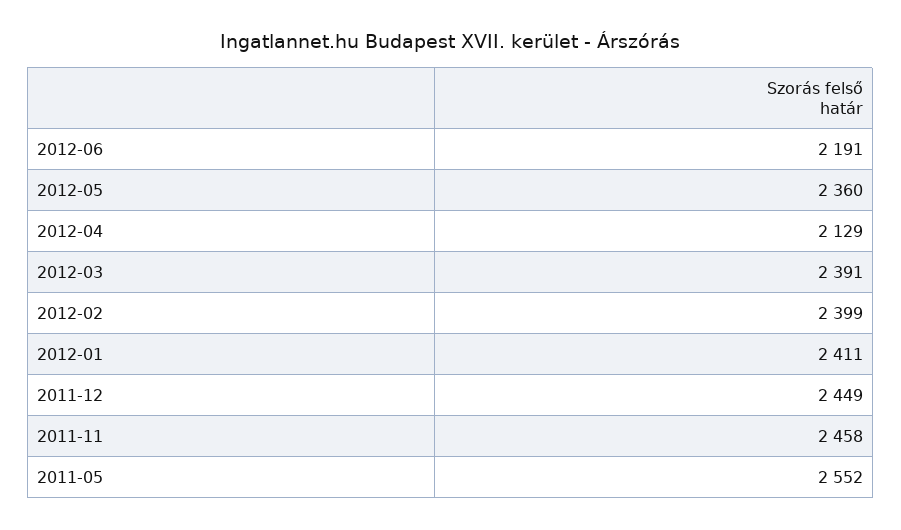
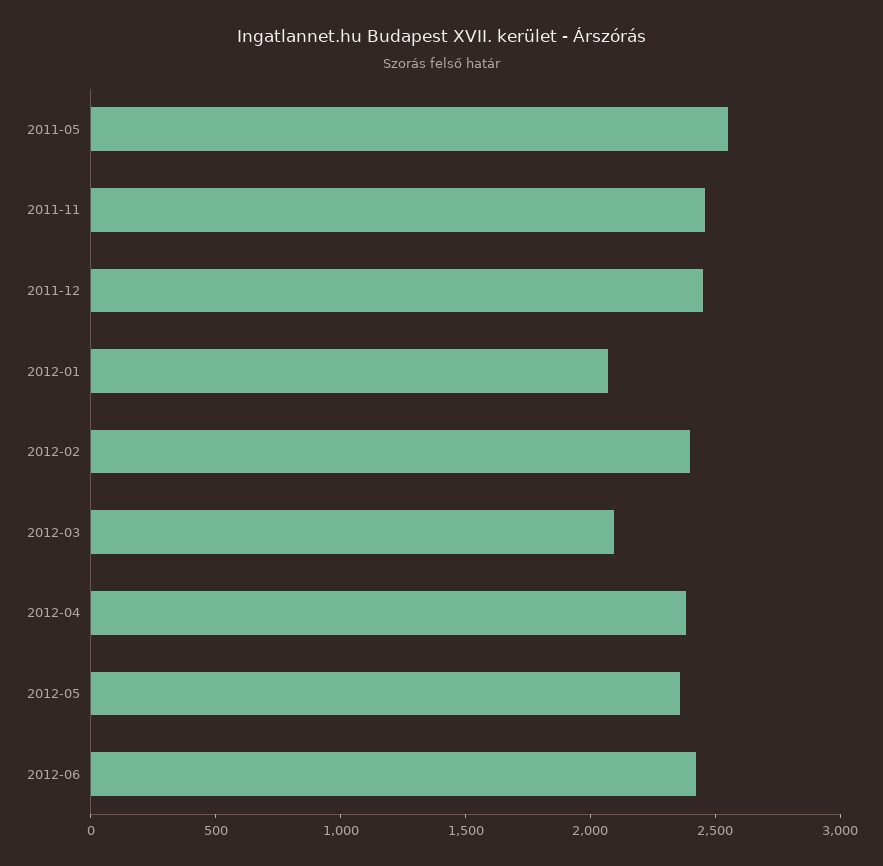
2012-06: 2191 -> 2400
2012-04: 2129 -> 2400
2012-03: 2391 -> 2100
2012-01: 2411 -> 2100

